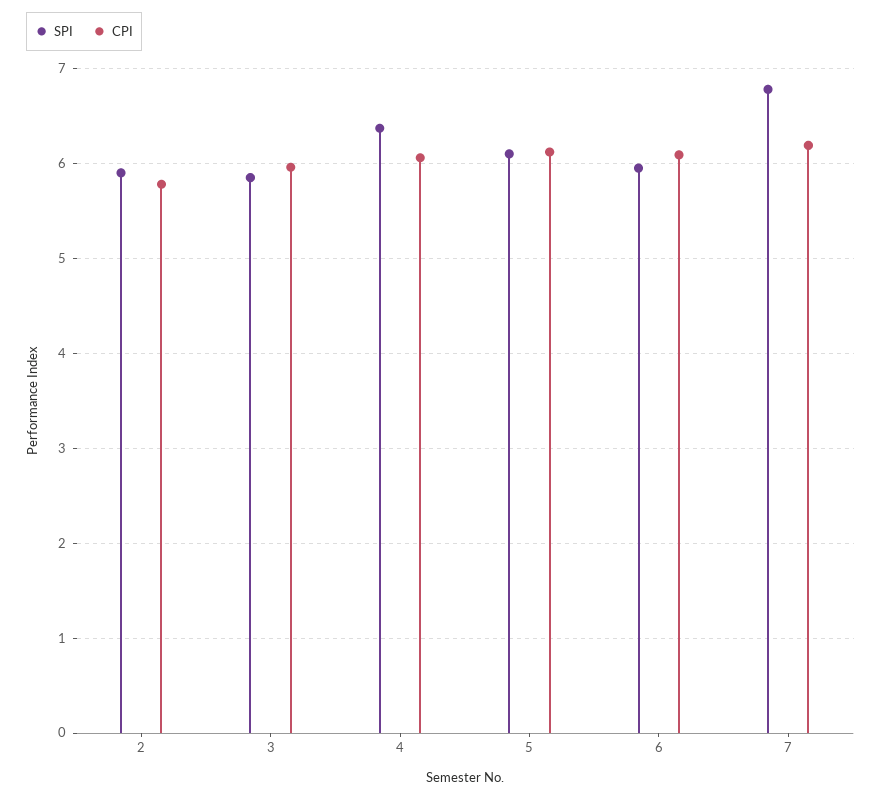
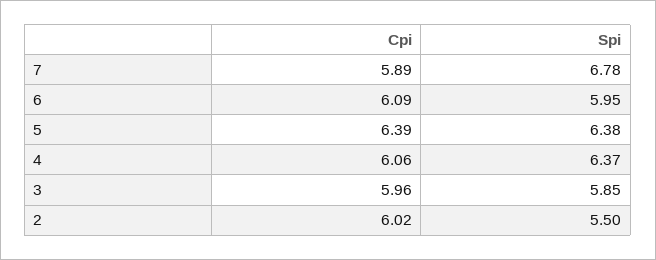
SPI, 2: 5.9 -> 5.5
CPI, 2: 5.8 -> 6.02
SPI, 5: 6.1 -> 6.38
CPI, 5: 6.1 -> 6.39
CPI, 7: 6.2 -> 5.89

